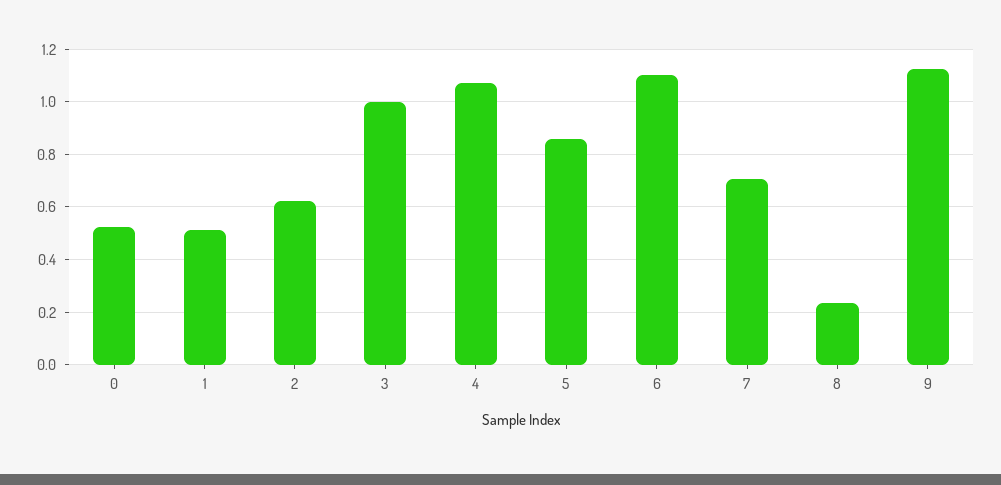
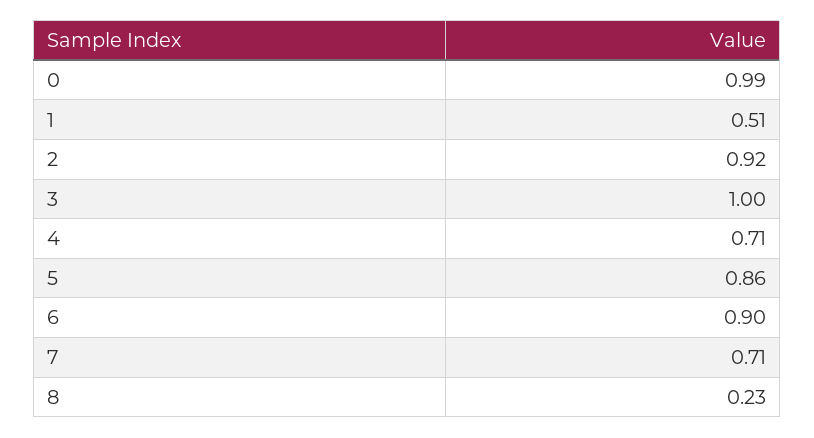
0: 0.525 -> 0.99
2: 0.625 -> 0.92
4: 1.075 -> 0.71
6: 1.1 -> 0.9
9: 1.125 -> none

